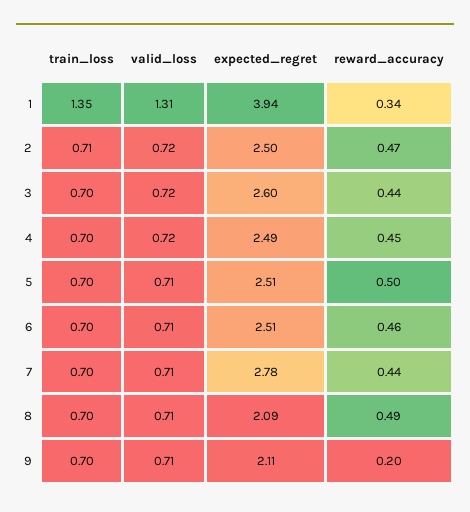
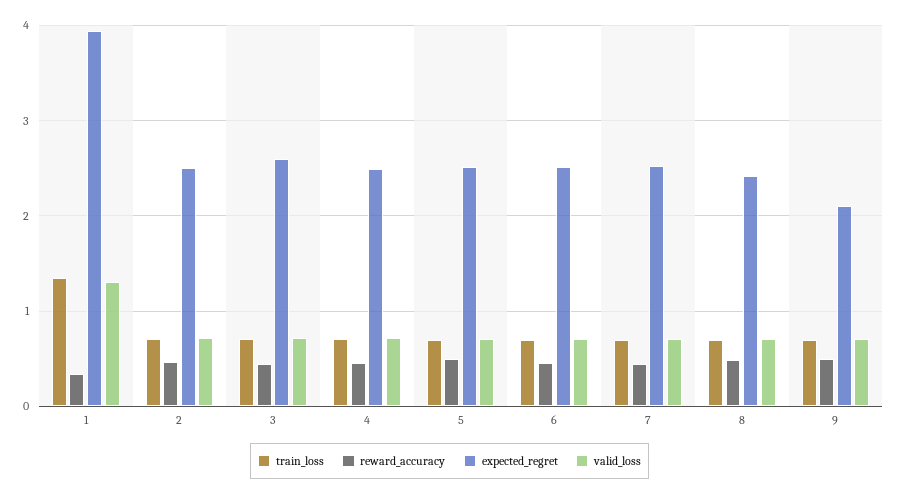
expected_regret, 7: 2.78 -> 2.5
expected_regret, 8: 2.09 -> 2.4
reward_accuracy, 9: 0.2 -> 0.5

